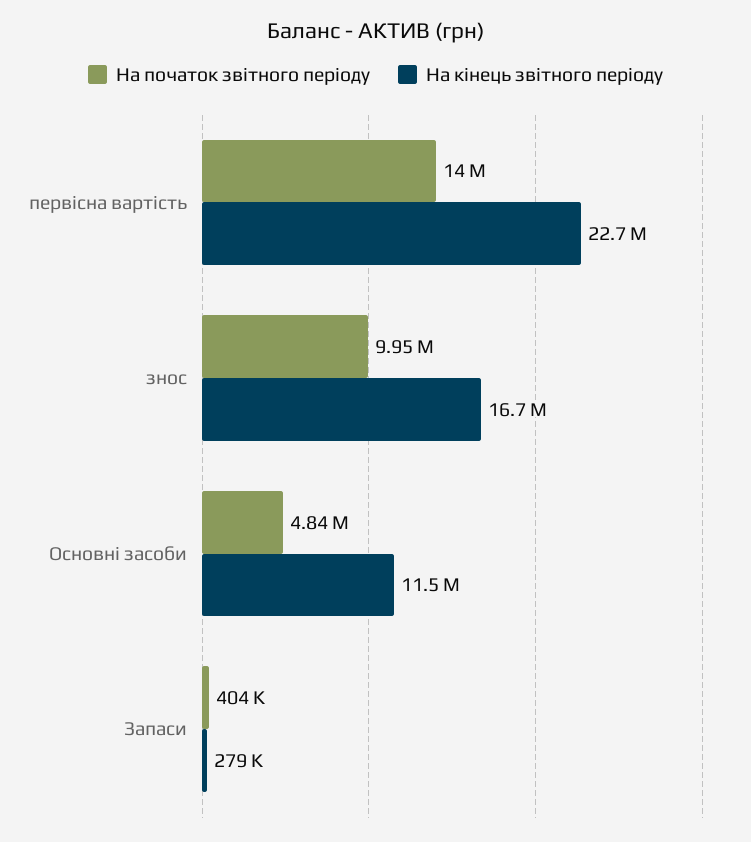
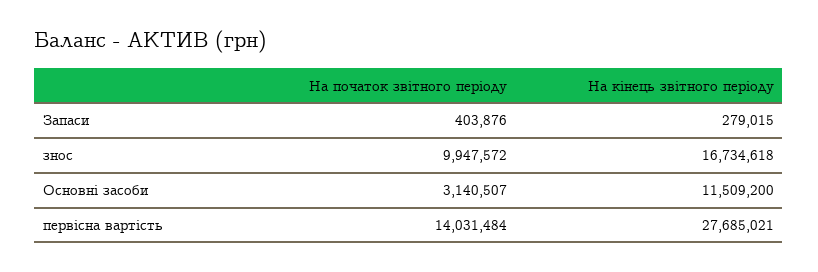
На кінець звітного періоду, первісна вартість: 22700000 -> 27685021
На початок звітного періоду, Основні засоби: 4840000 -> 3140507

